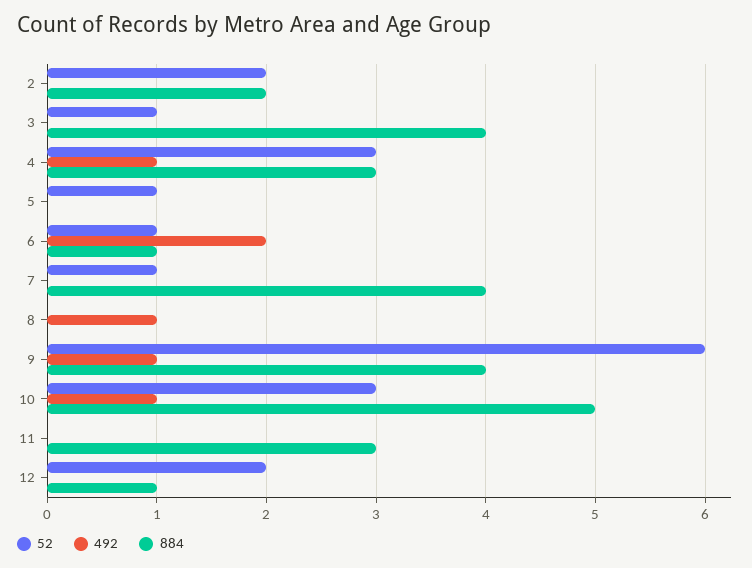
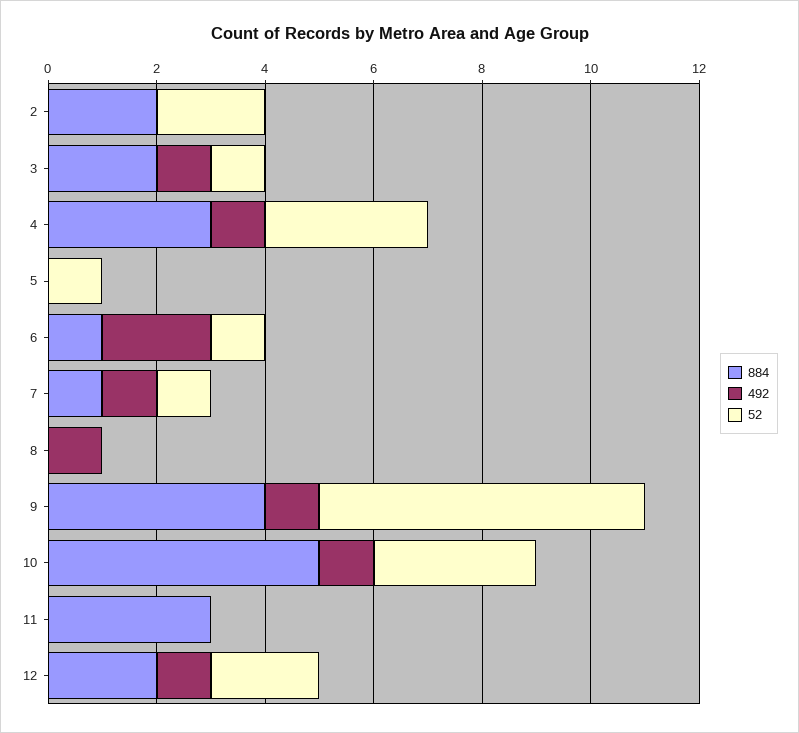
492, 3: 0 -> 1
884, 3: 4 -> 2
492, 7: 0 -> 1
884, 7: 4 -> 1
492, 12: 0 -> 1
884, 12: 1 -> 2

